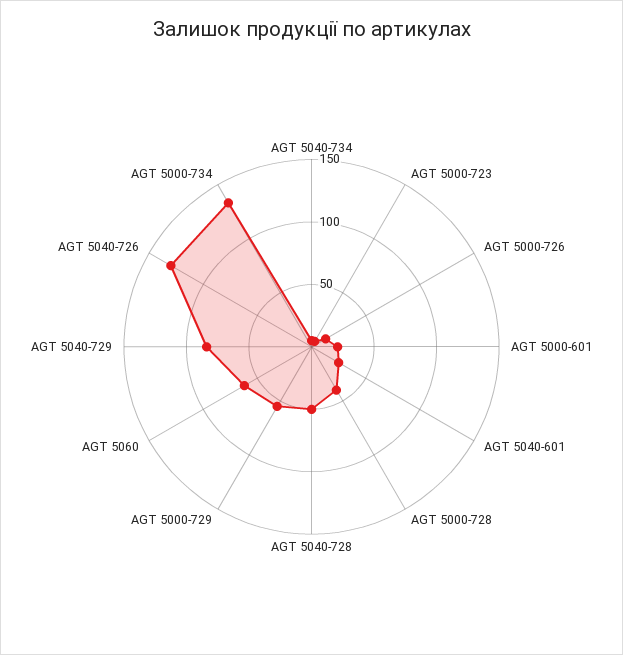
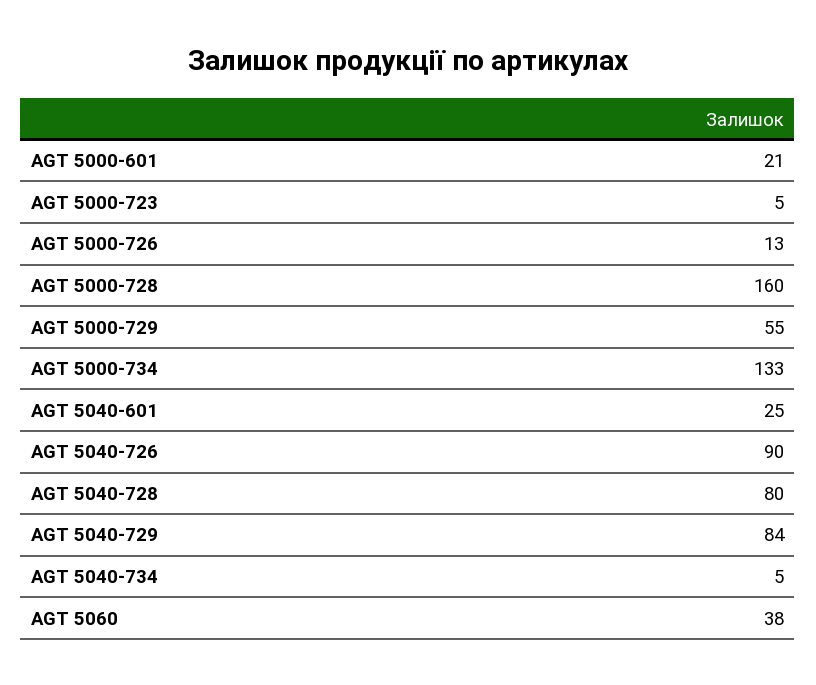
AGT 5000-728: 40 -> 160
AGT 5040-728: 50 -> 80
AGT 5060: 60 -> 38
AGT 5040-726: 130 -> 90

